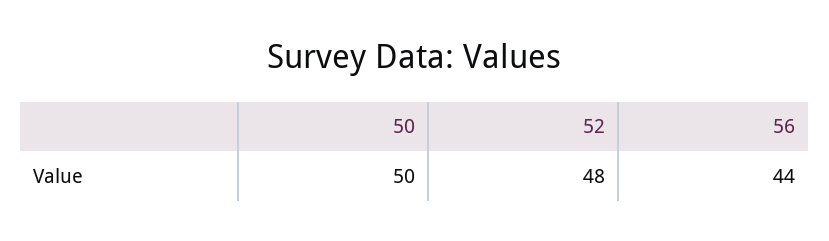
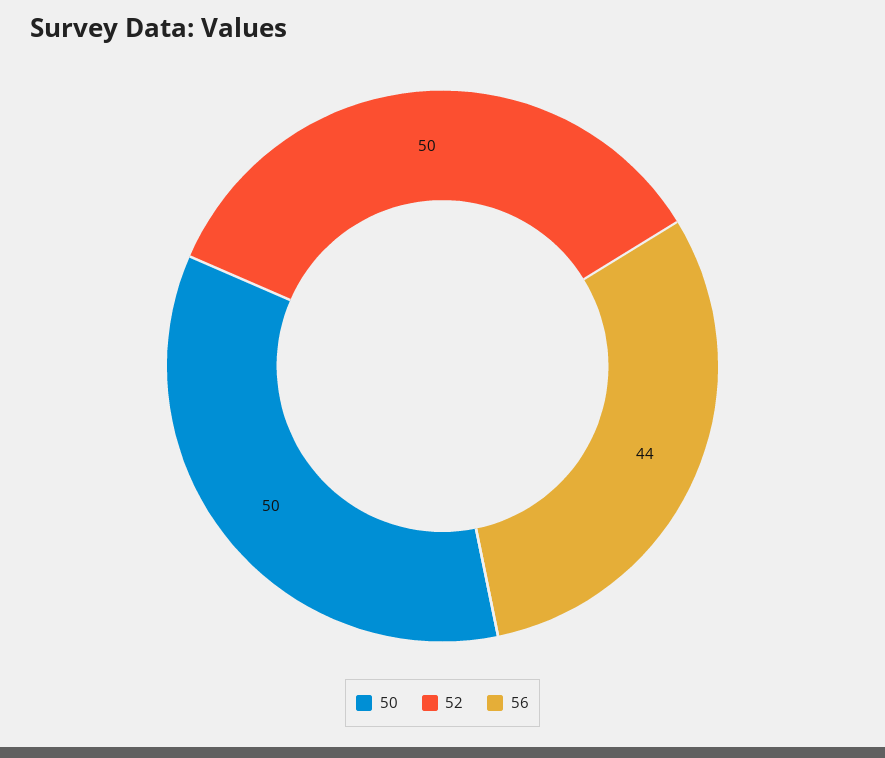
52: 48 -> 50

